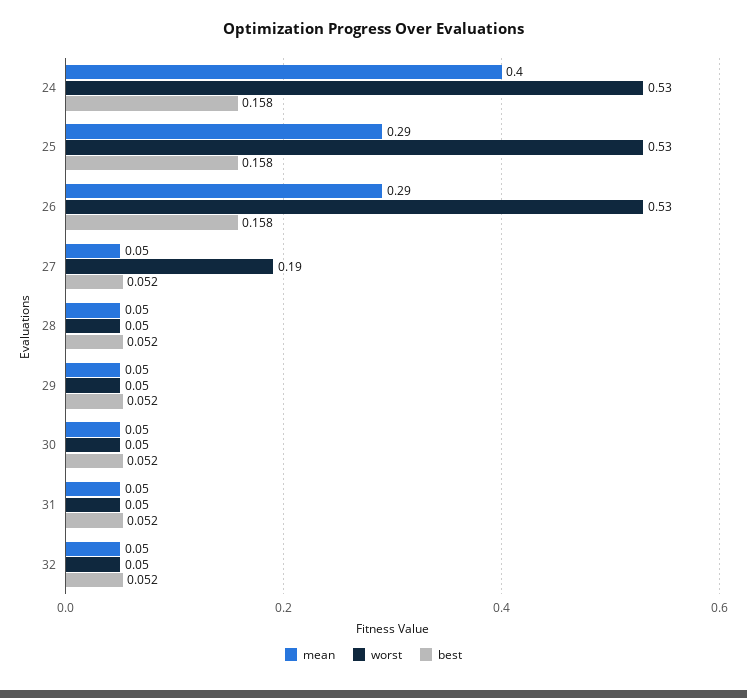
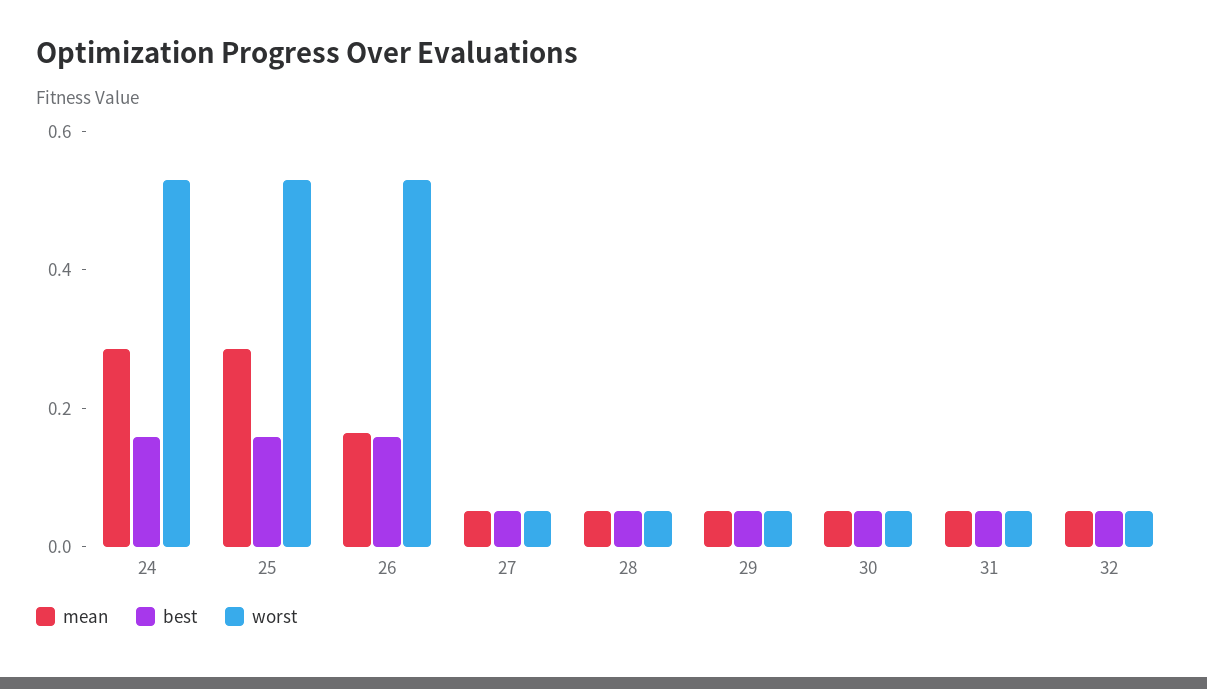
mean, 24: 0.4 -> 0.3
mean, 26: 0.29 -> 0.15
worst, 27: 0.19 -> 0.05

